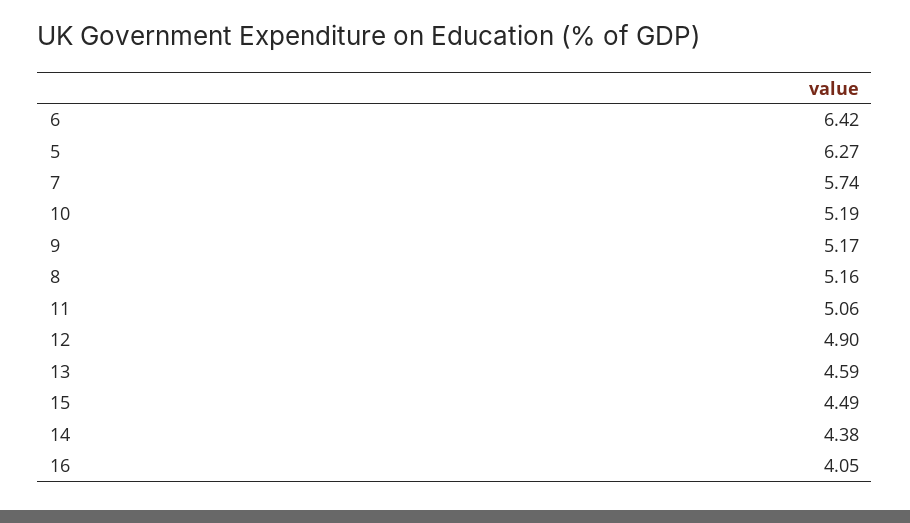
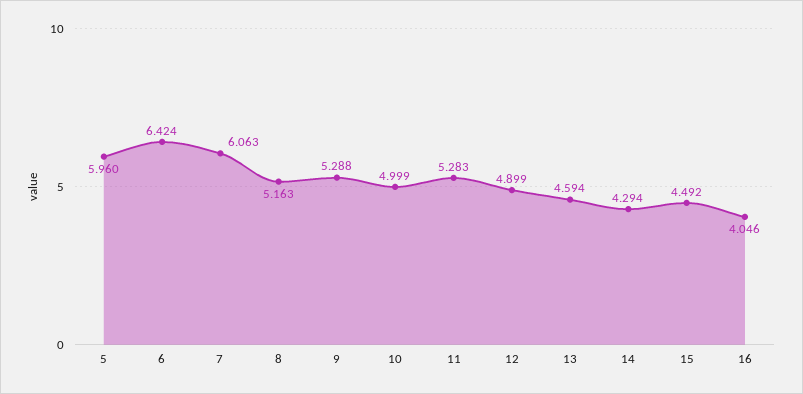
5: 6.27 -> 5.96
7: 5.74 -> 6.063
10: 5.19 -> 4.999
9: 5.17 -> 5.288
11: 5.06 -> 5.283
14: 4.38 -> 4.294

